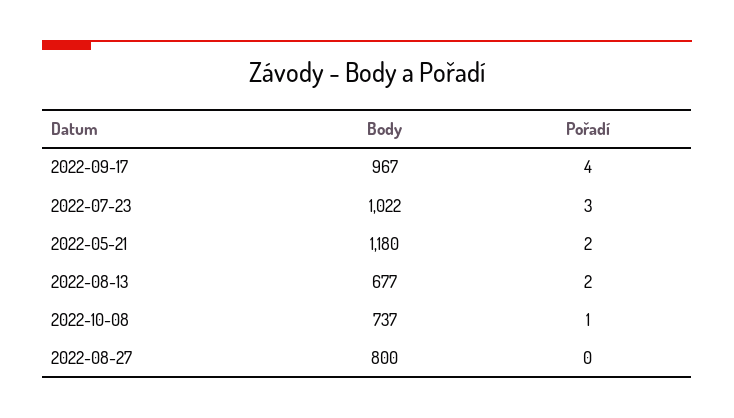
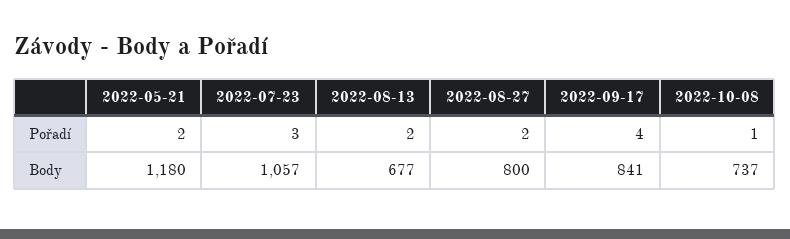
Body, 2022-09-17: 967 -> 841
Body, 2022-07-23: 1022 -> 1057
Pořadí, 2022-08-27: 0 -> 2

